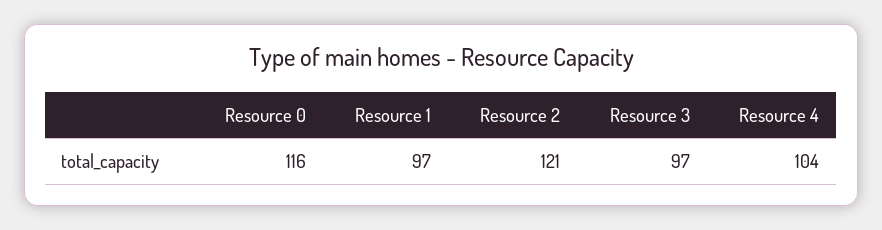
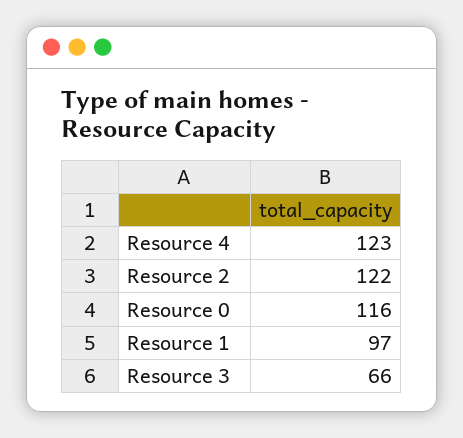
Resource 2: 121 -> 122
Resource 3: 97 -> 66
Resource 4: 104 -> 123

